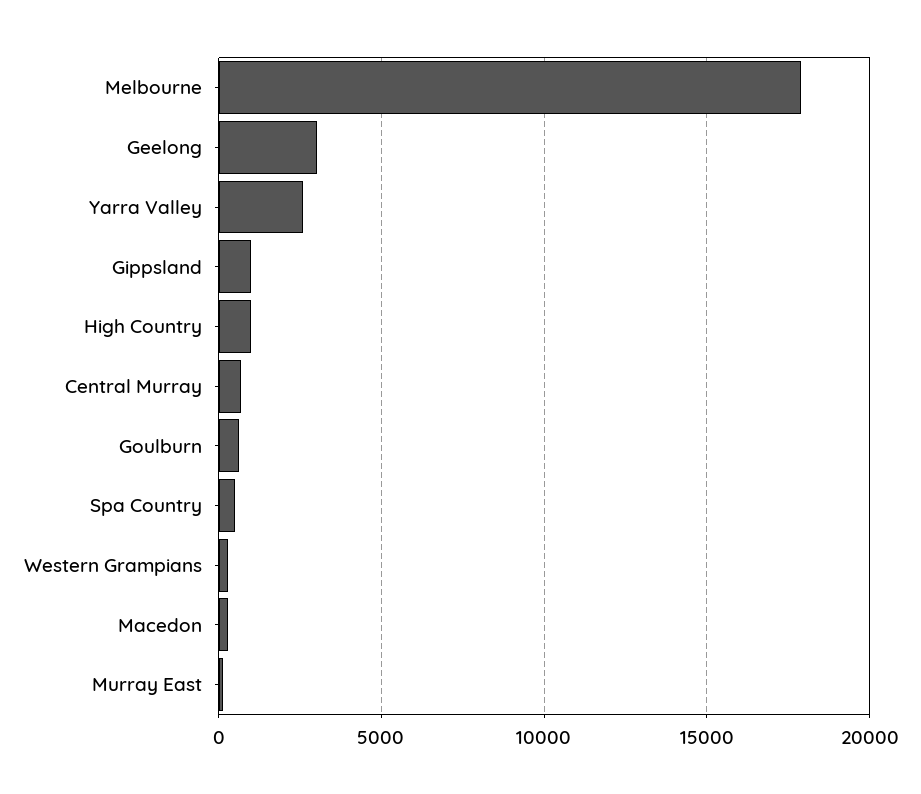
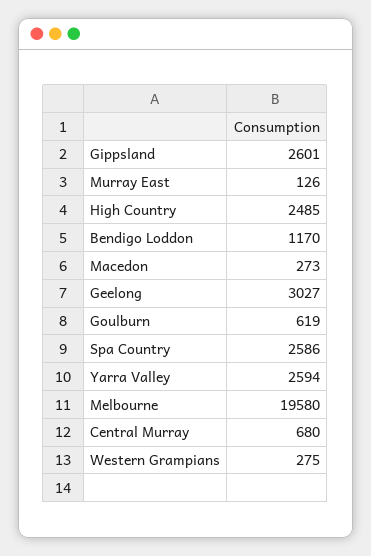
Melbourne: 18000 -> 19580
Gippsland: 1000 -> 2601
High Country: 1000 -> 2485
Spa Country: 500 -> 2586
Bendigo Loddon: none -> 1170

